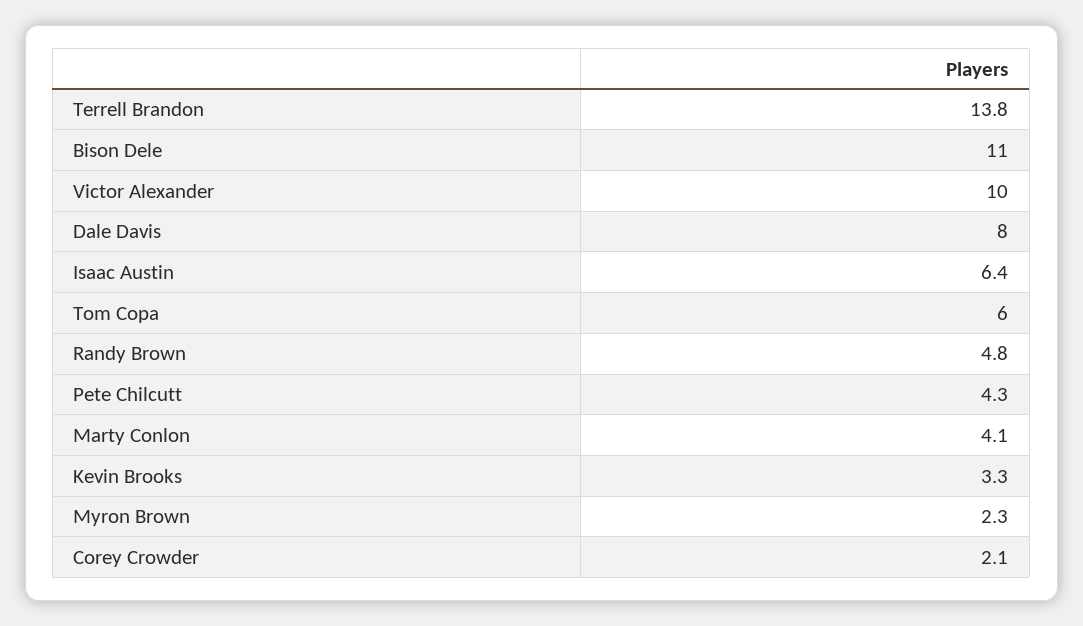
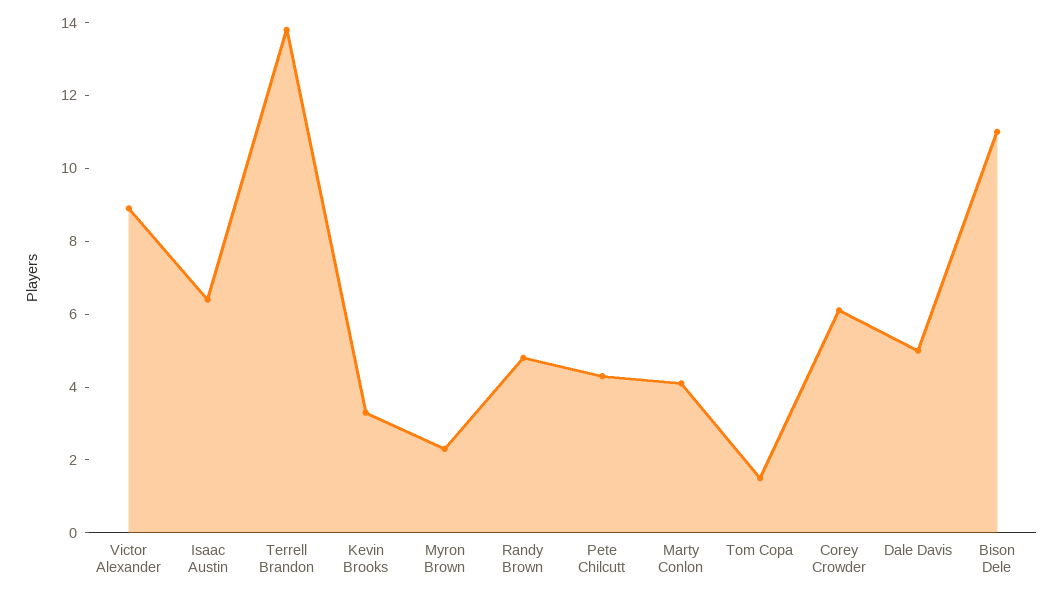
Victor Alexander: 10 -> 9
Dale Davis: 8 -> 5
Tom Copa: 6 -> 1.5
Corey Crowder: 2.1 -> 6

